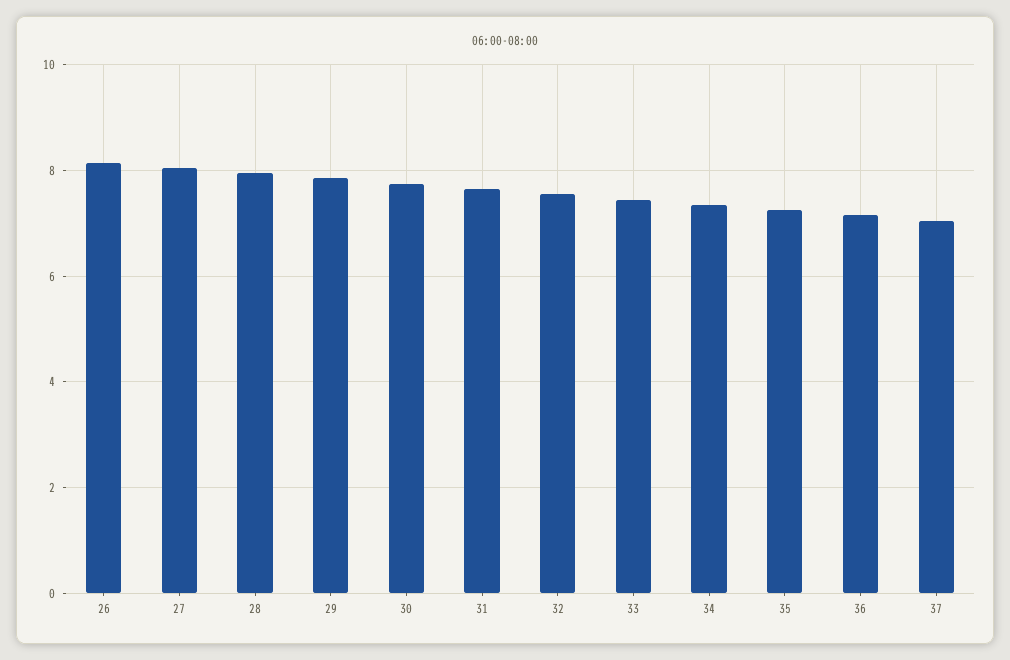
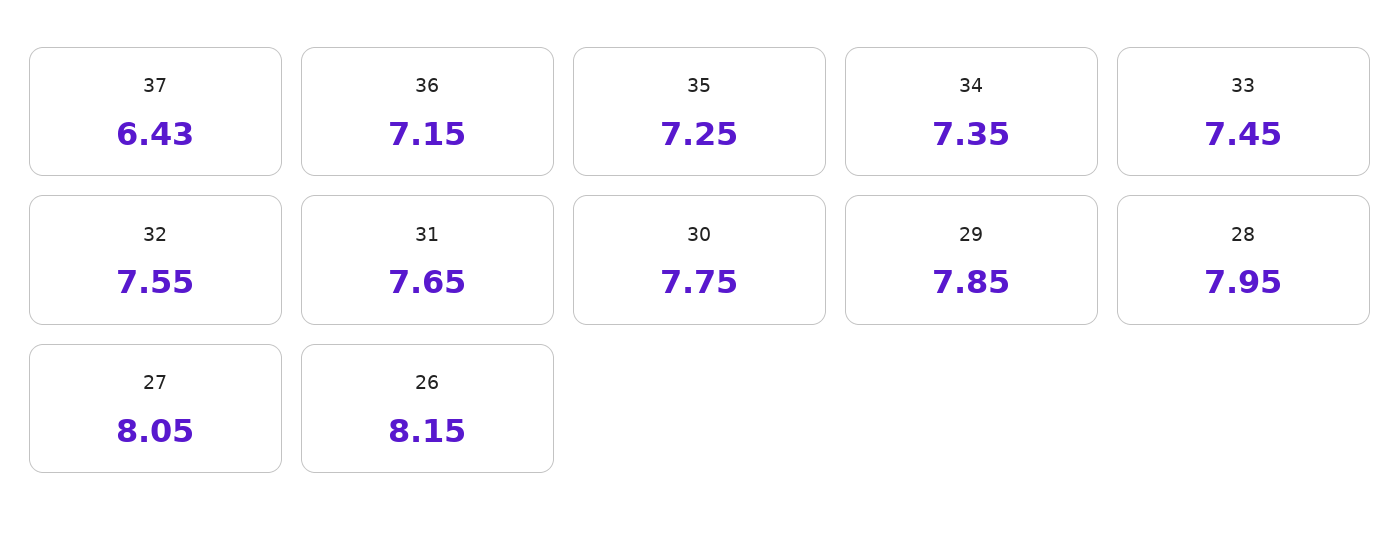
37: 7 -> 6.43

